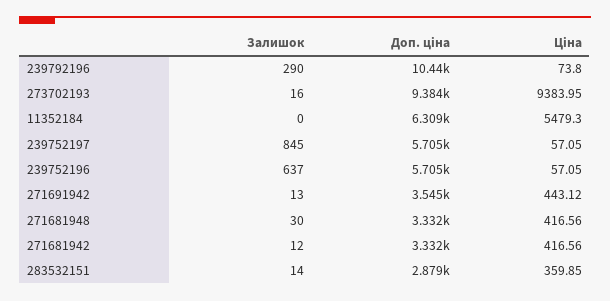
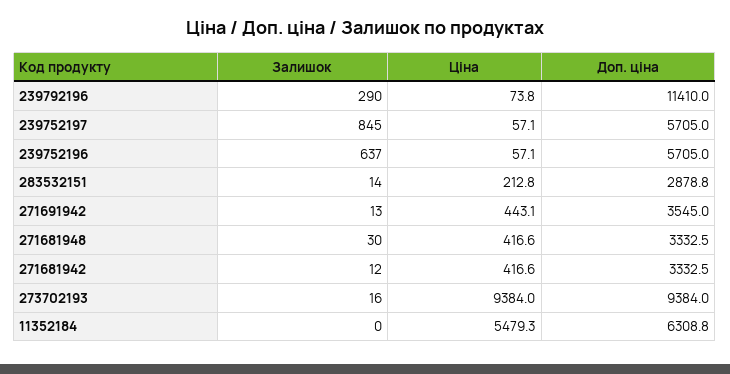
Доп. ціна, 239792196: 10440 -> 11410
Ціна, 283532151: 359.85 -> 212.8

